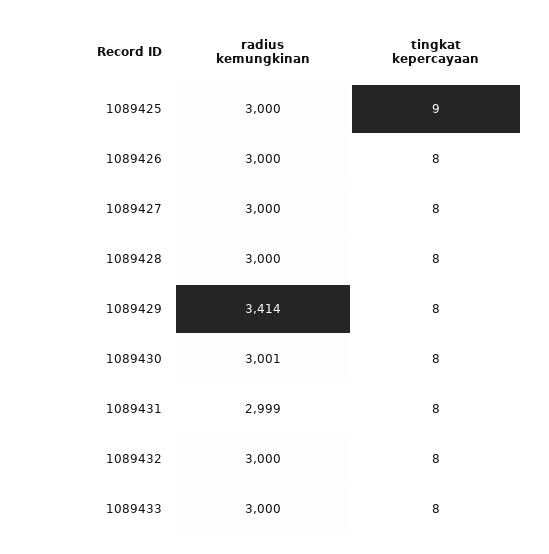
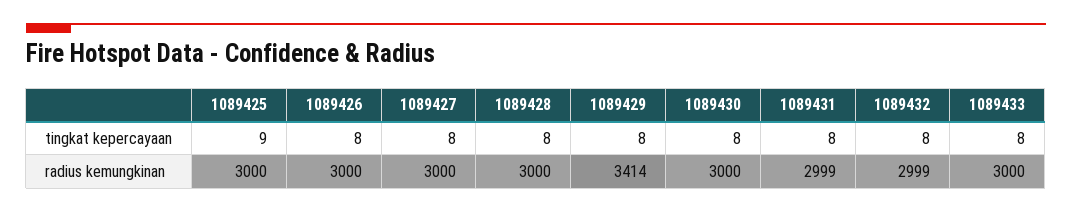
radius kemungkinan, 1089430: 3001 -> 3000
radius kemungkinan, 1089432: 3000 -> 2999

